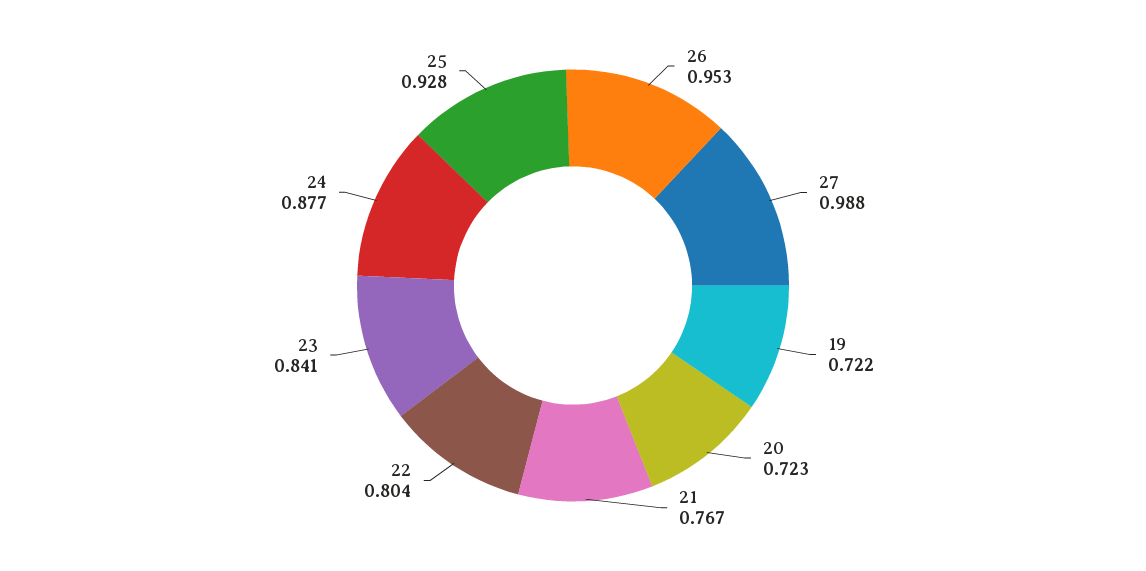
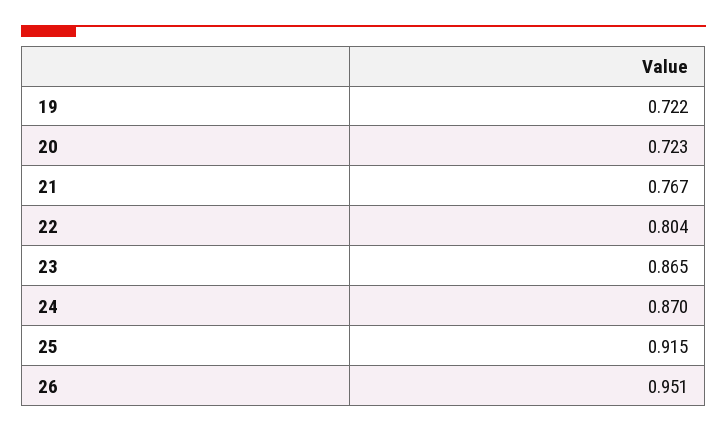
26: 0.953 -> 0.951
27: 0.988 -> none
23: 0.841 -> 0.865
24: 0.877 -> 0.87
25: 0.928 -> 0.915

